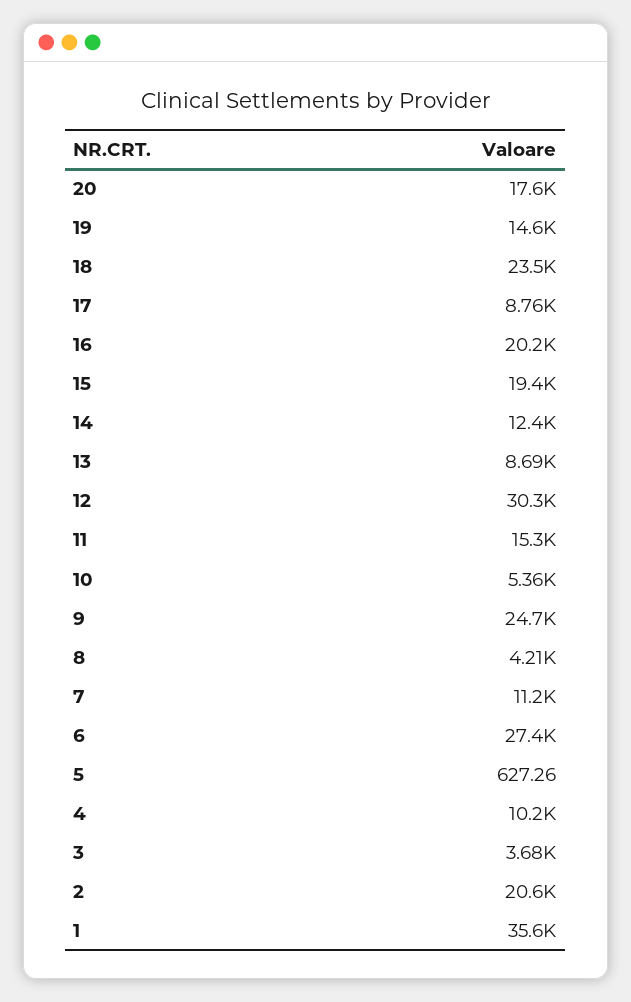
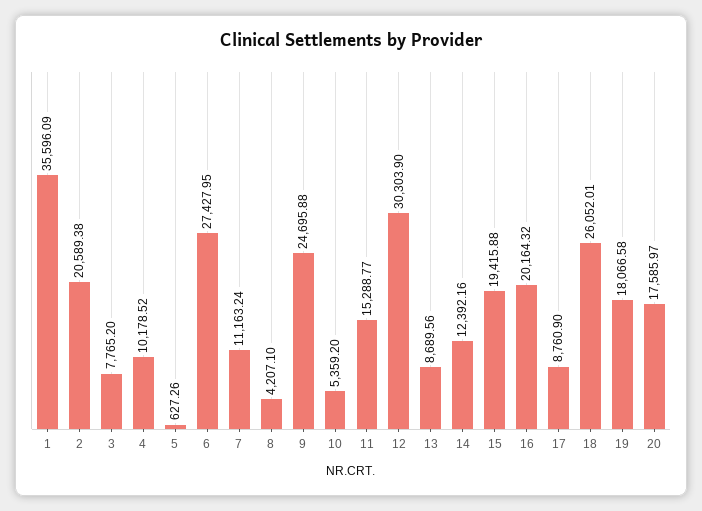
19: 14600 -> 18066.58
18: 23500 -> 26052.01
3: 3680 -> 7765.2

